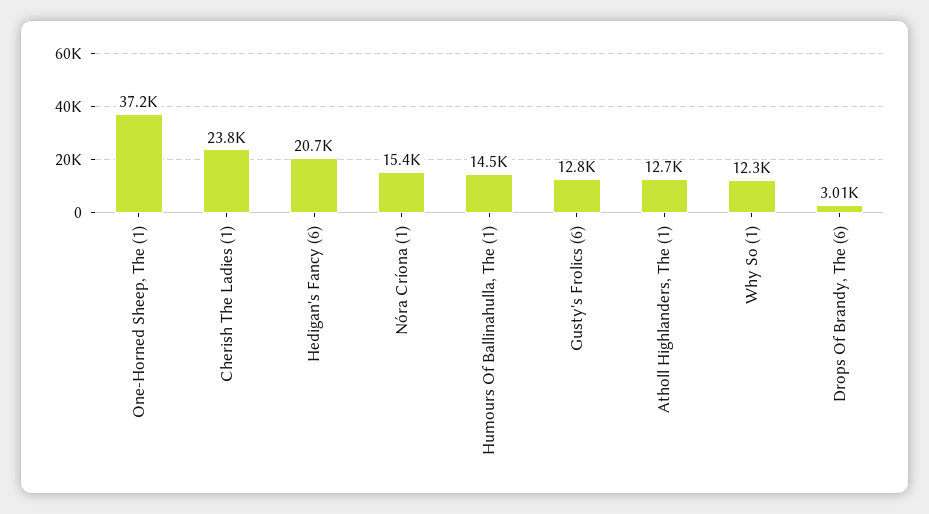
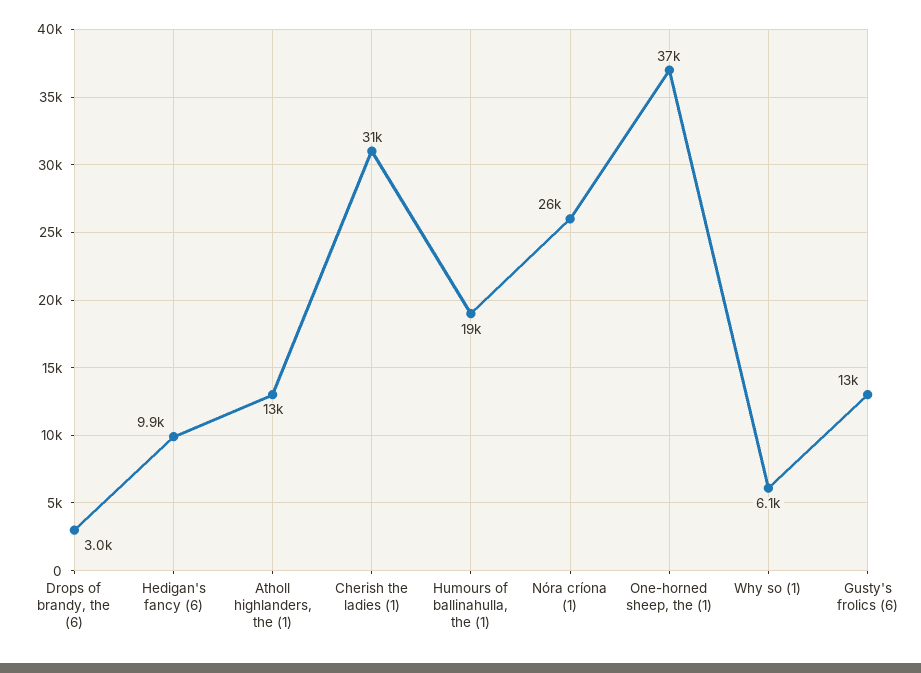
Cherish The Ladies (1): 23800 -> 31000
Hedigan's Fancy (6): 20700 -> 9900
Nóra Críona (1): 15400 -> 26000
Humours Of Ballinahulla, The (1): 14500 -> 19000
Why So (1): 12300 -> 6100

